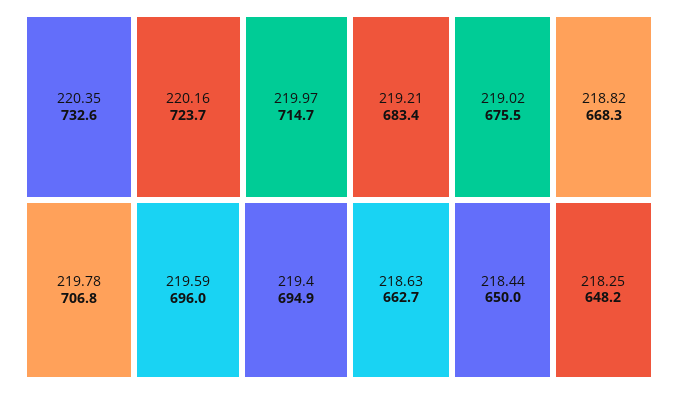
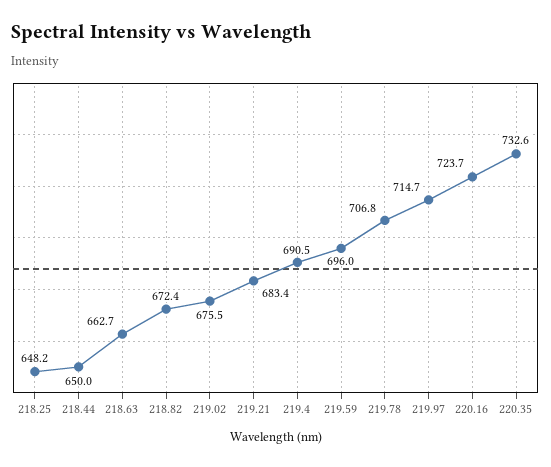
219.4: 694.9 -> 690.5
218.82: 668.3 -> 672.4

